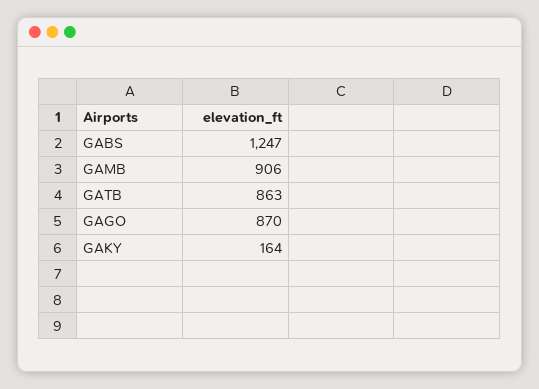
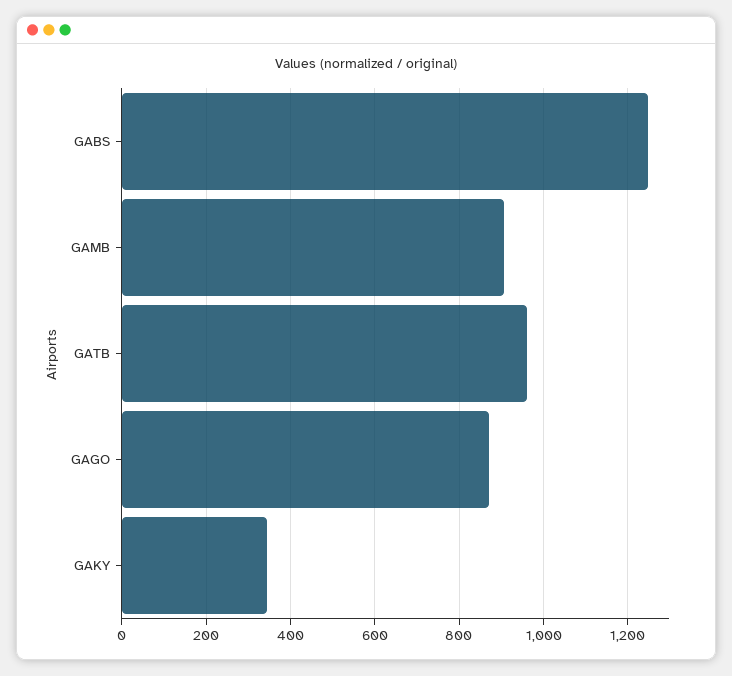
GATB: 863 -> 960
GAKY: 164 -> 340

